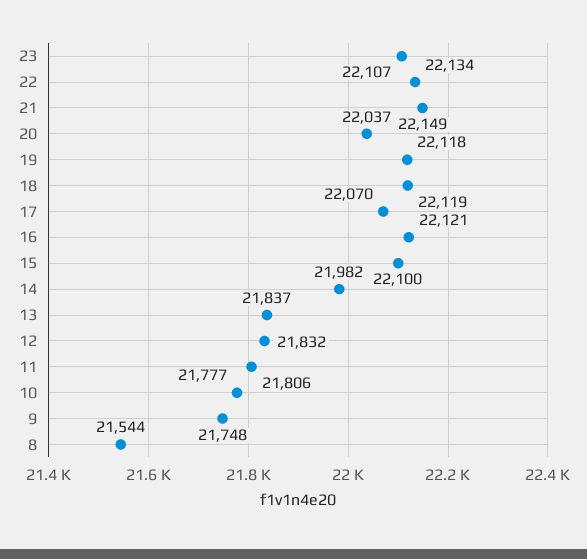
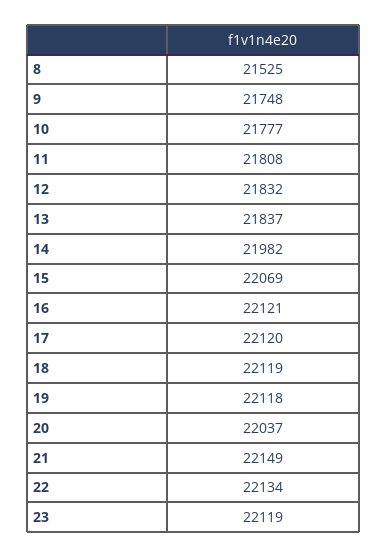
23: 22107 -> 22119
17: 22070 -> 22120
15: 22100 -> 22069
11: 21806 -> 21808
8: 21544 -> 21525

